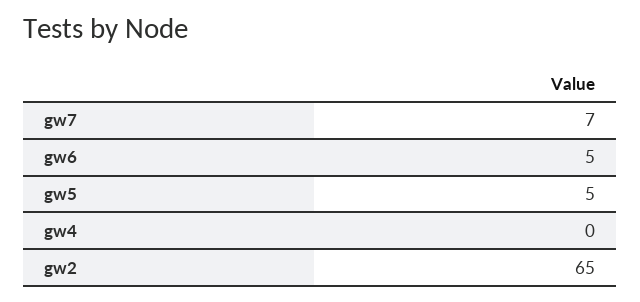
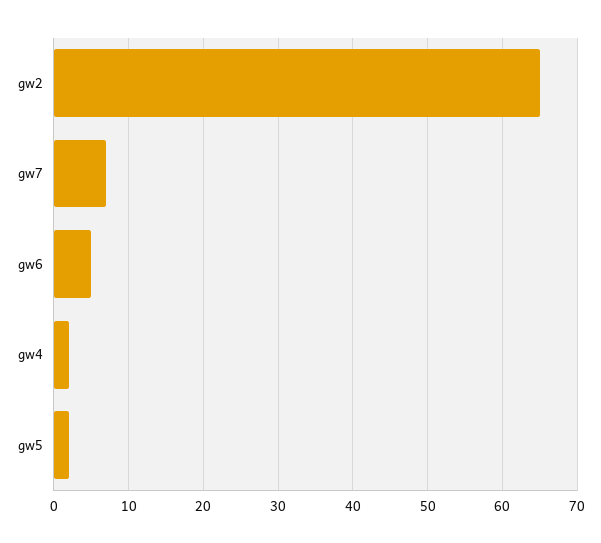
gw5: 5 -> 2
gw4: 0 -> 2

